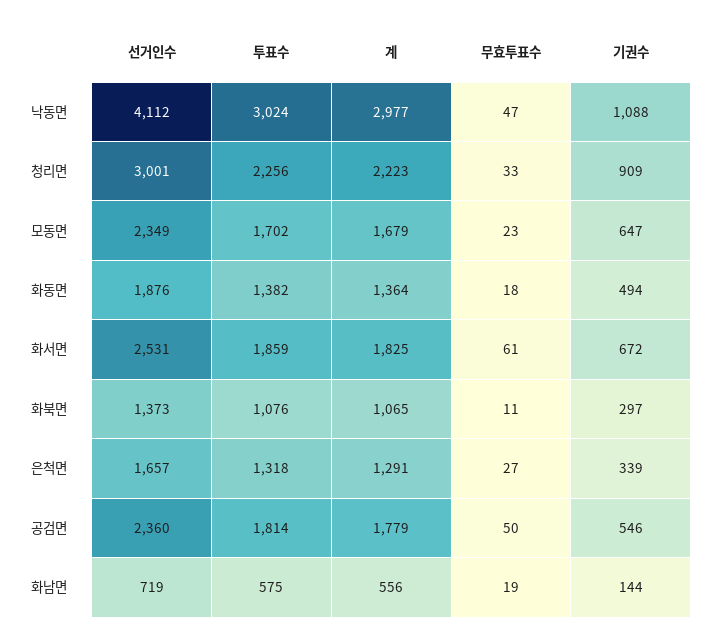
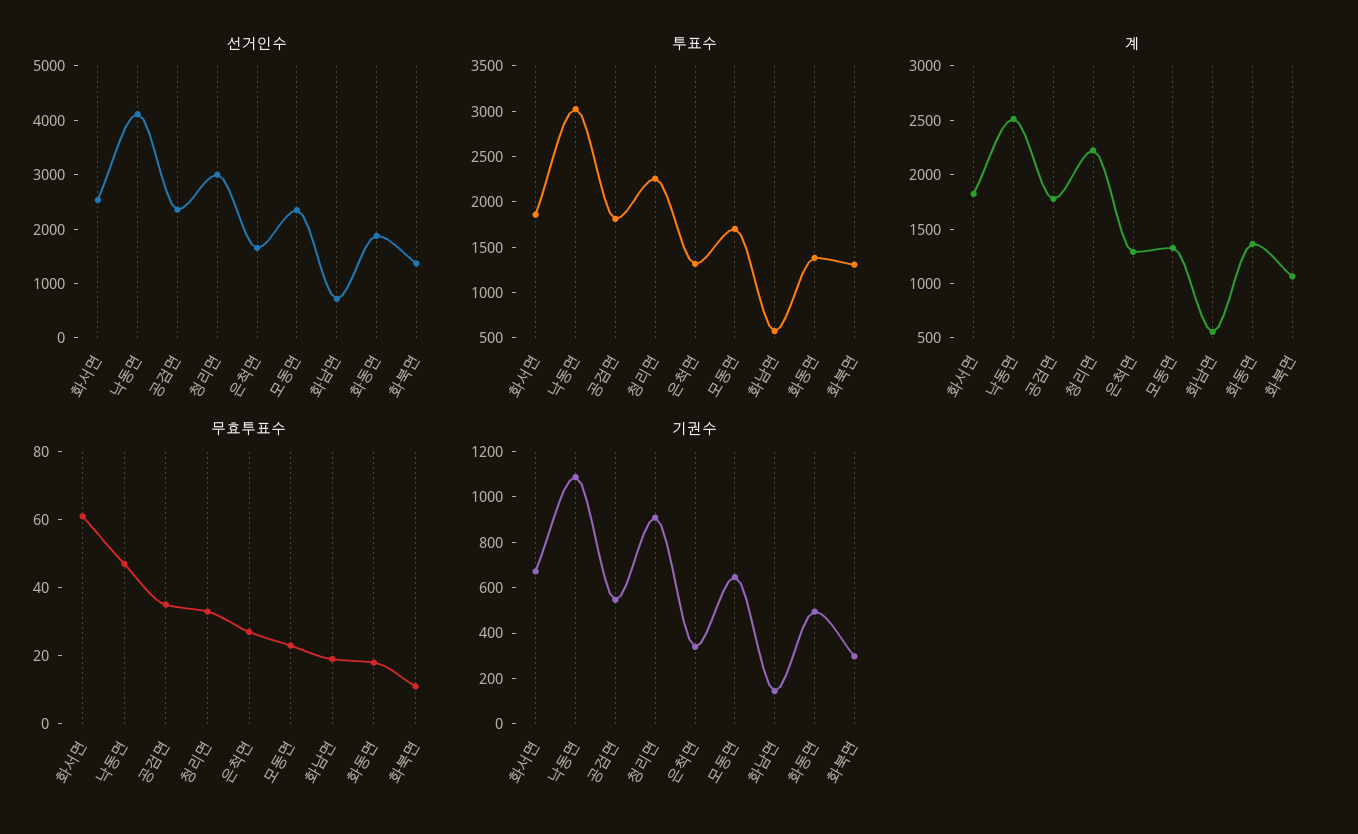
계, 낙동면: 2977 -> 2500
계, 모동면: 1679 -> 1300
투표수, 화북면: 1076 -> 1300
무효투표수, 공검면: 50 -> 35

